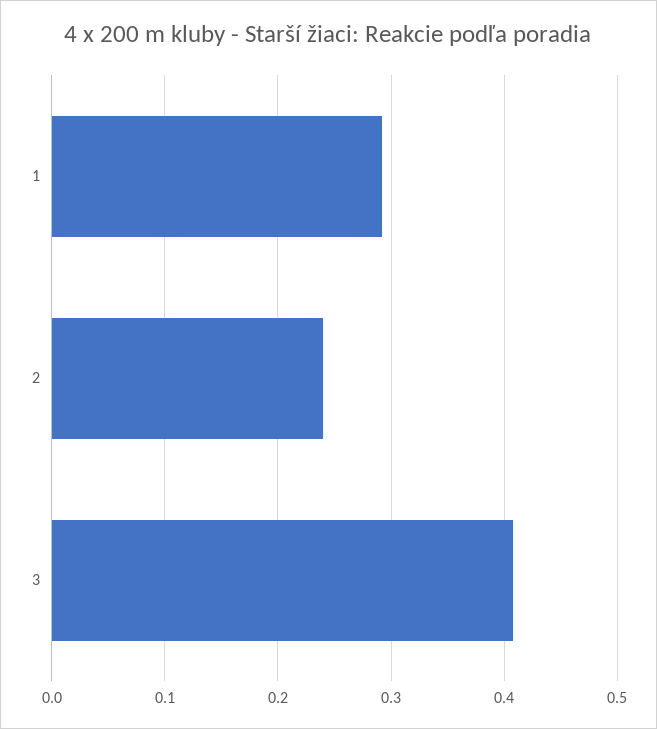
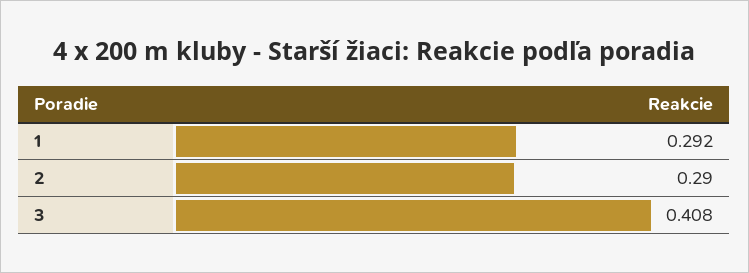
2: 0.24 -> 0.29

